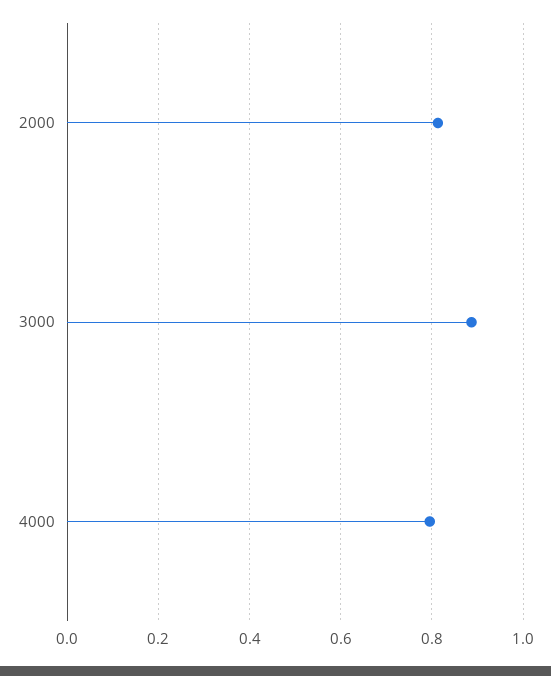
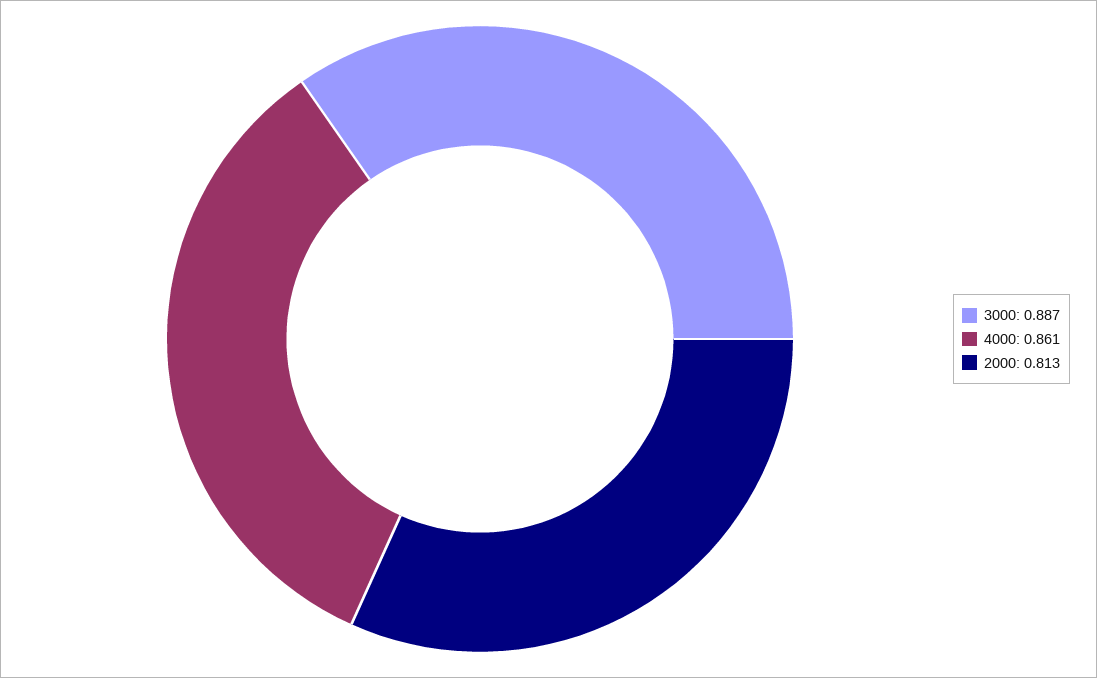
4000: 0.8 -> 0.861

